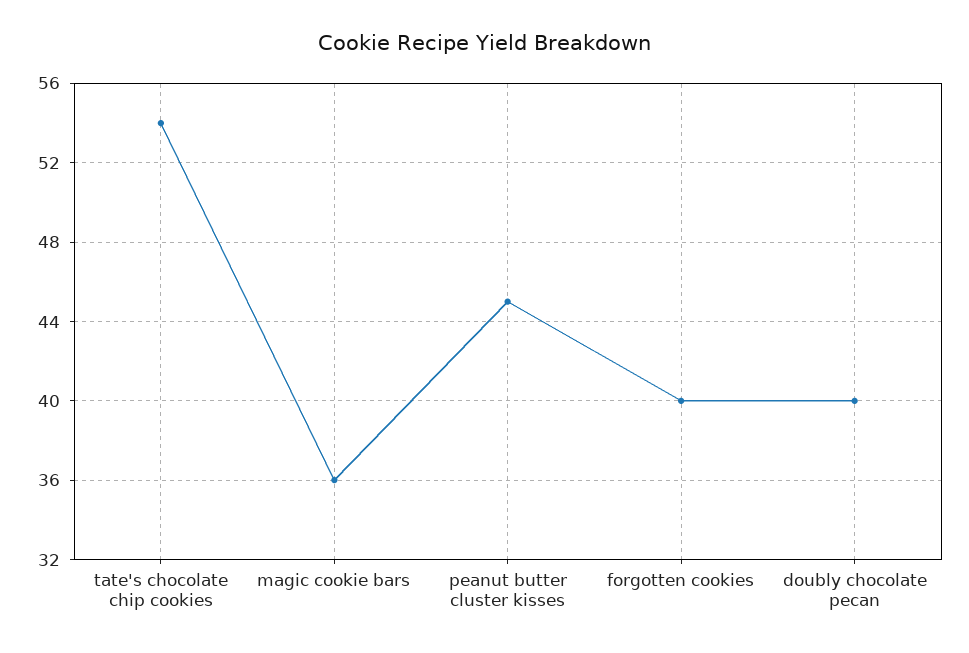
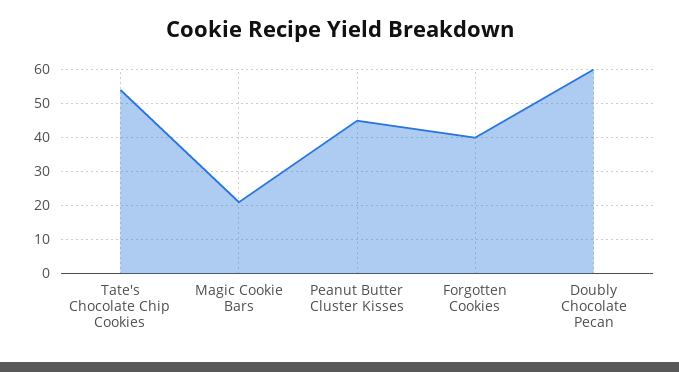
magic cookie bars: 36 -> 20
doubly chocolate pecan: 40 -> 60

